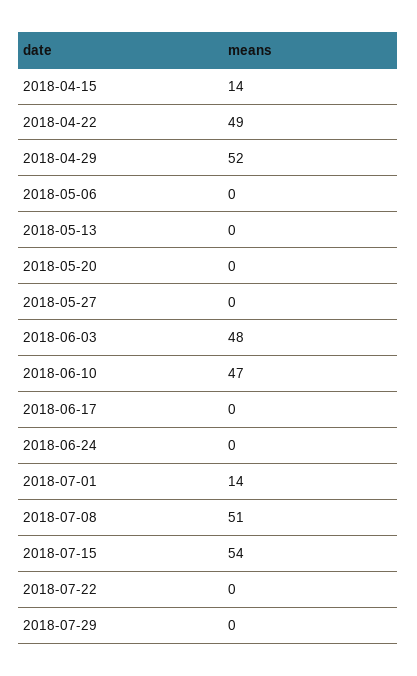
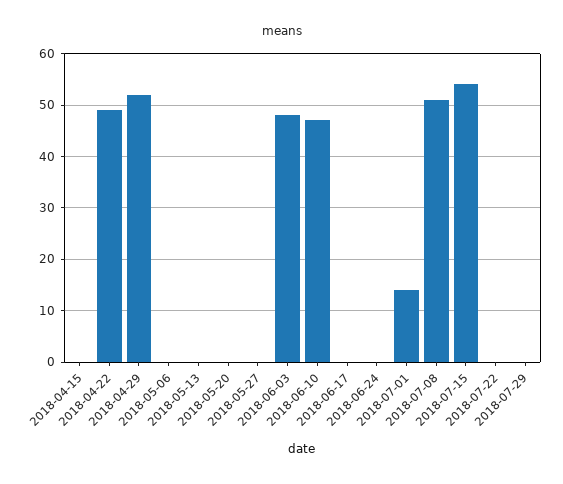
2018-04-15: 14 -> 0

